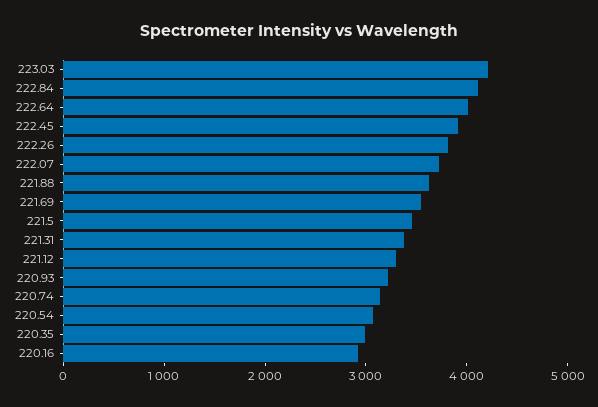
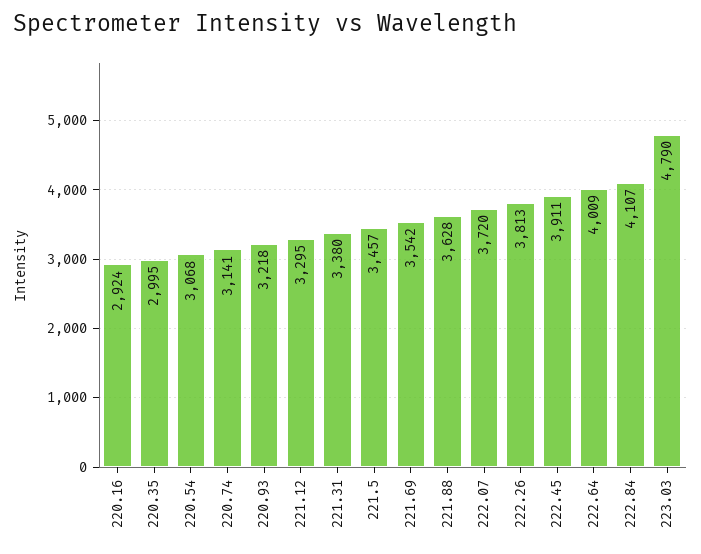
223.03: 4200 -> 4790

